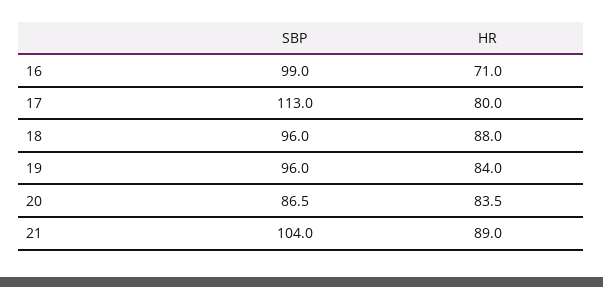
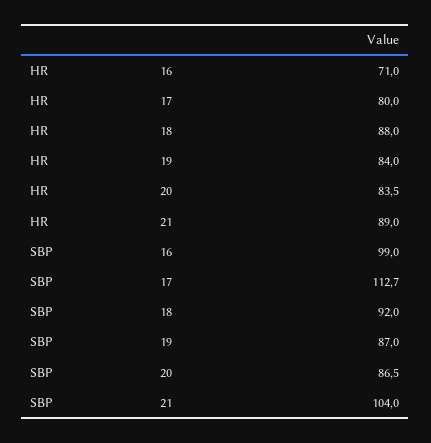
SBP, 17: 113 -> 112.7
SBP, 18: 96 -> 92
SBP, 19: 96 -> 87

